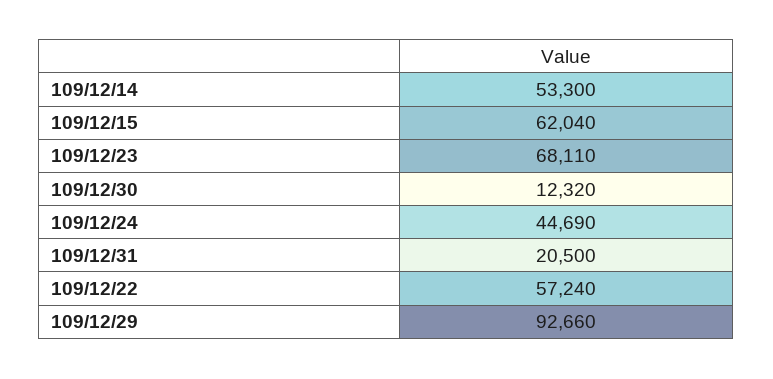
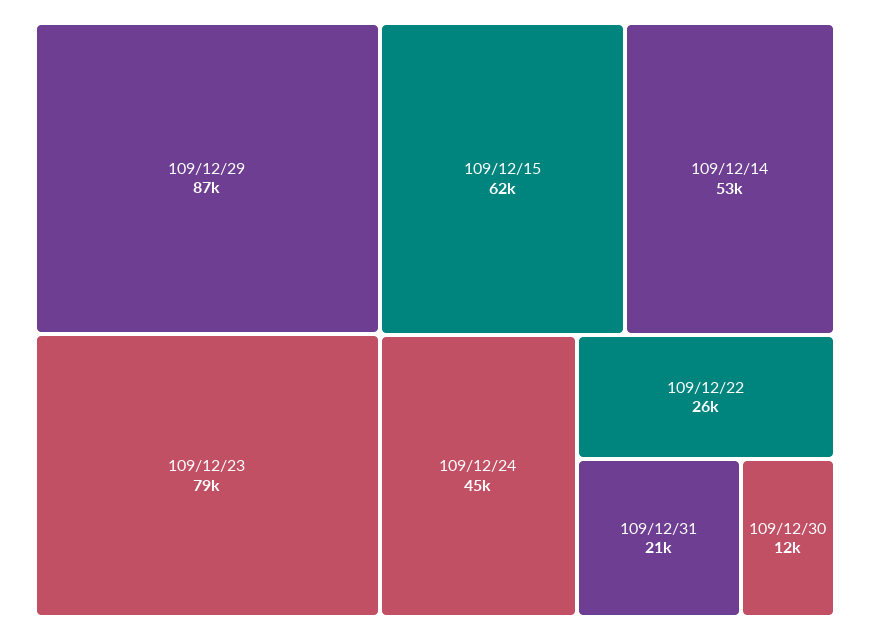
109/12/23: 68110 -> 79000
109/12/22: 57240 -> 26000
109/12/29: 92660 -> 87000

